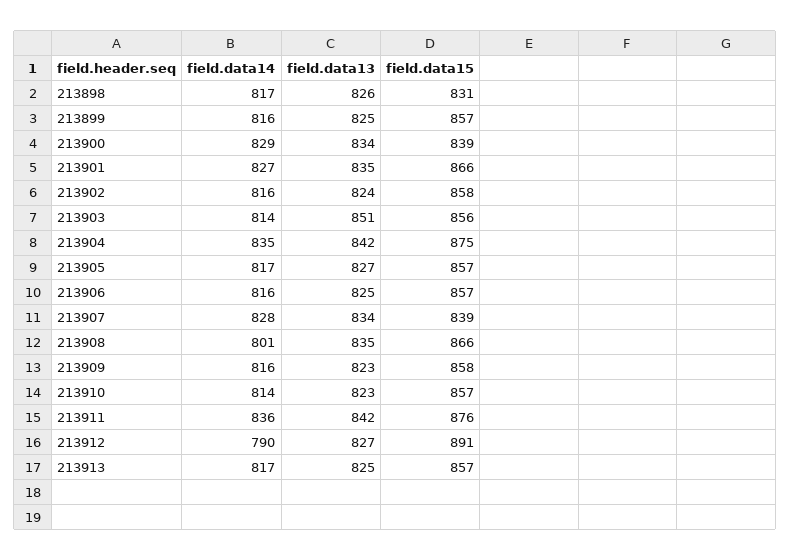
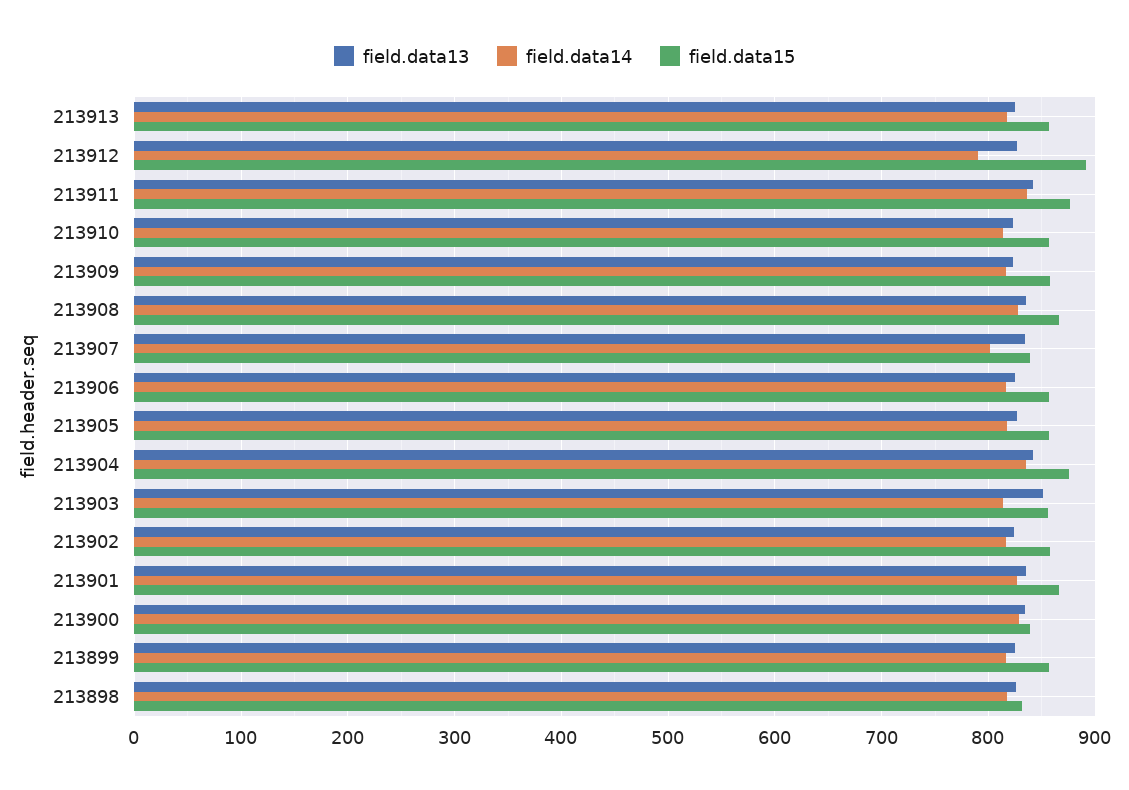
field.data14, 213907: 828 -> 800
field.data14, 213908: 801 -> 830

